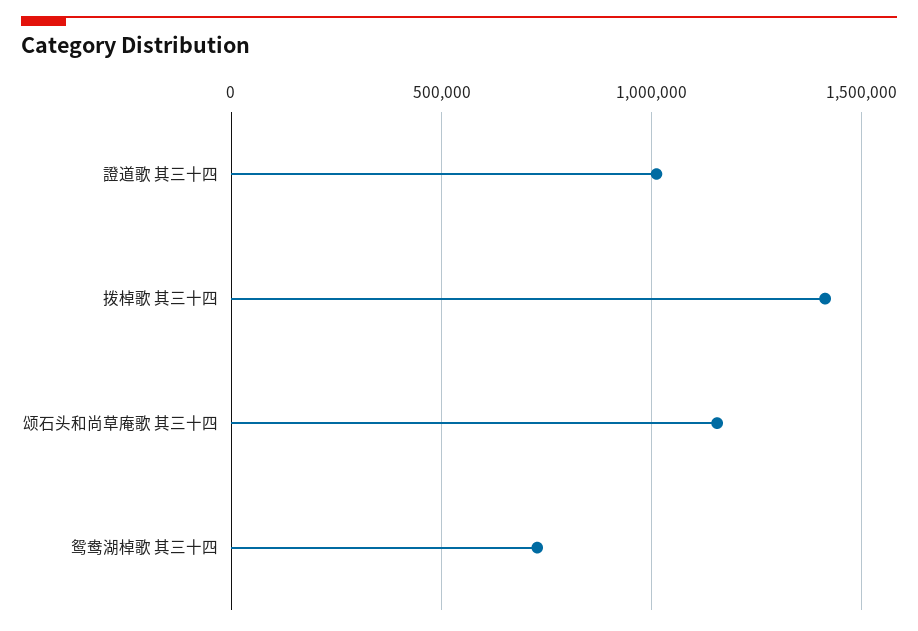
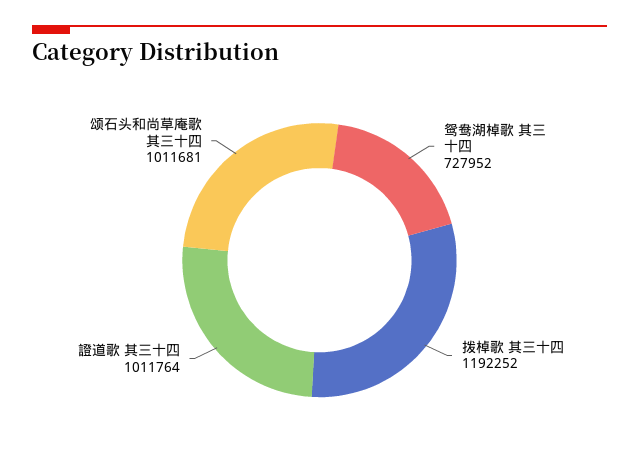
拨棹歌 其三十四: 1400000 -> 1192252
颂石头和尚草庵歌 其三十四: 1150000 -> 1011681

